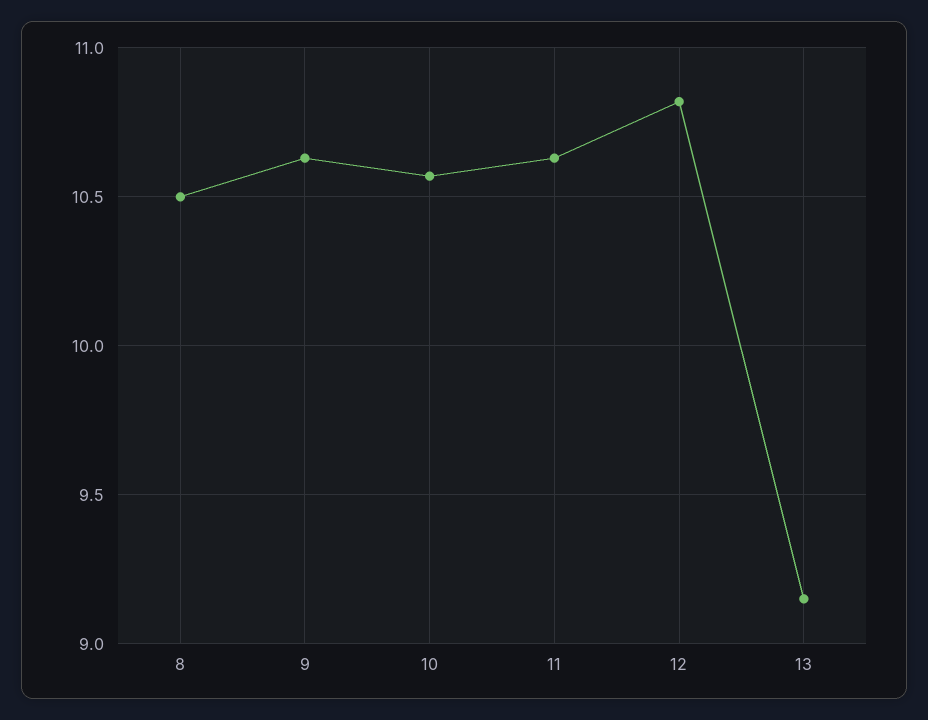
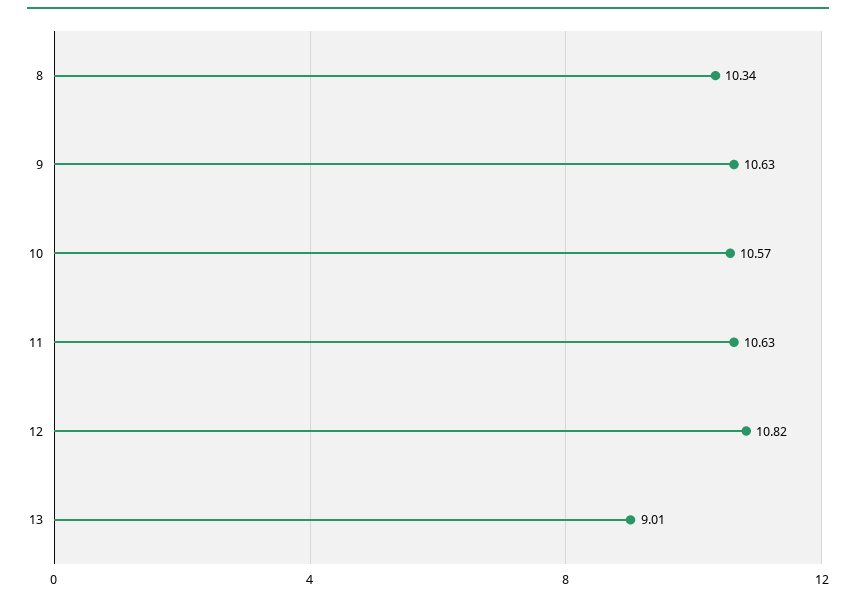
8: 10.5 -> 10.34
13: 9.15 -> 9.01

